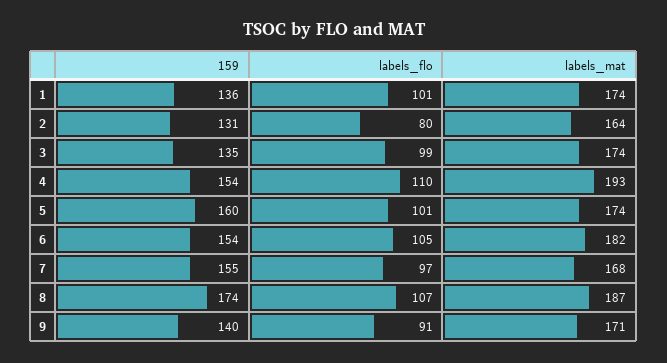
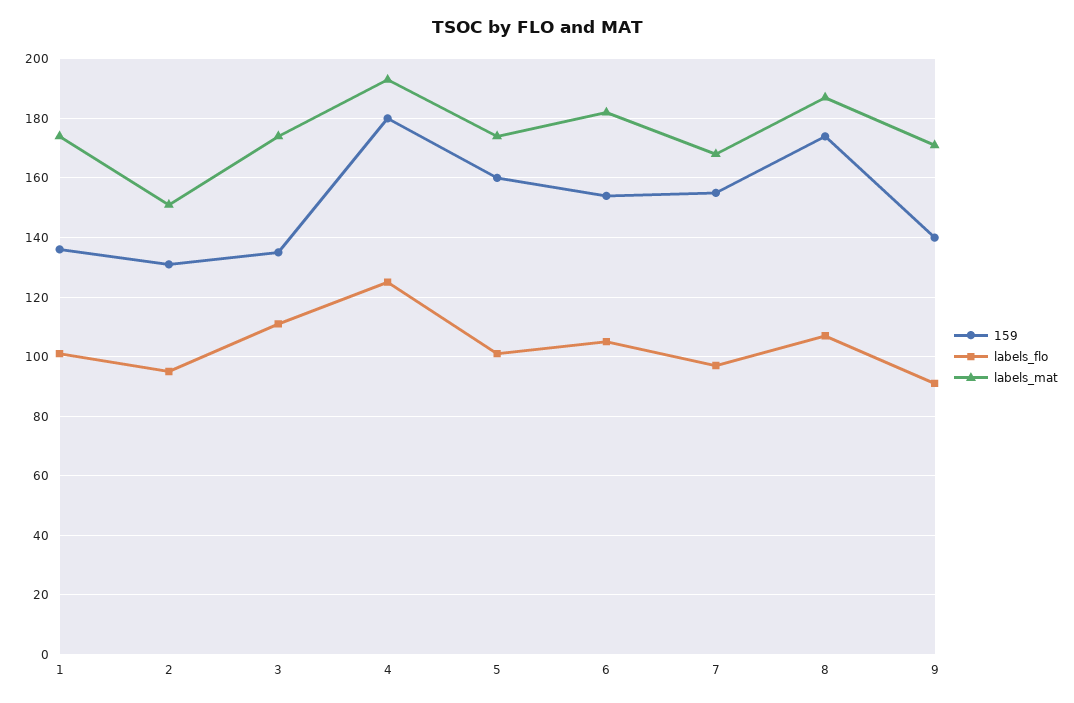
labels_flo, 2: 80 -> 95
labels_mat, 2: 164 -> 150
labels_flo, 3: 99 -> 110
159, 4: 154 -> 180
labels_flo, 4: 110 -> 125

